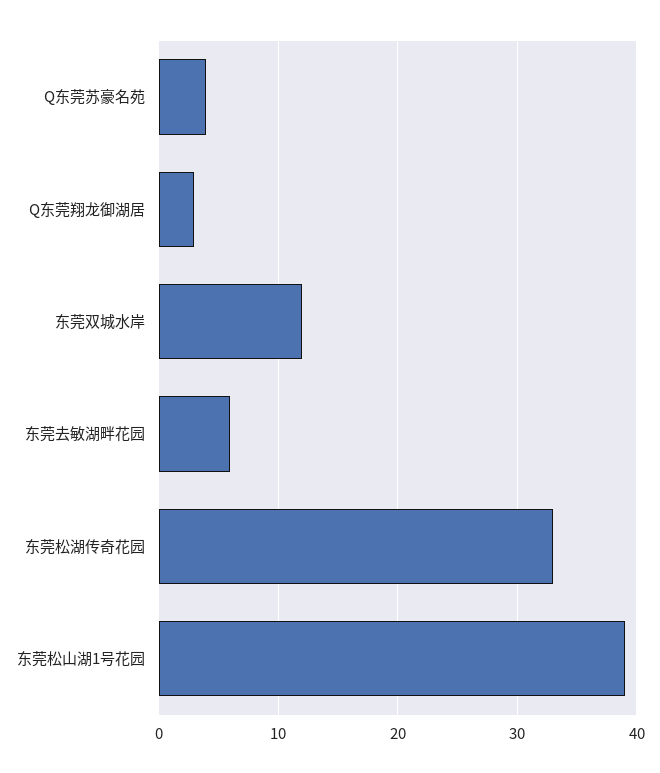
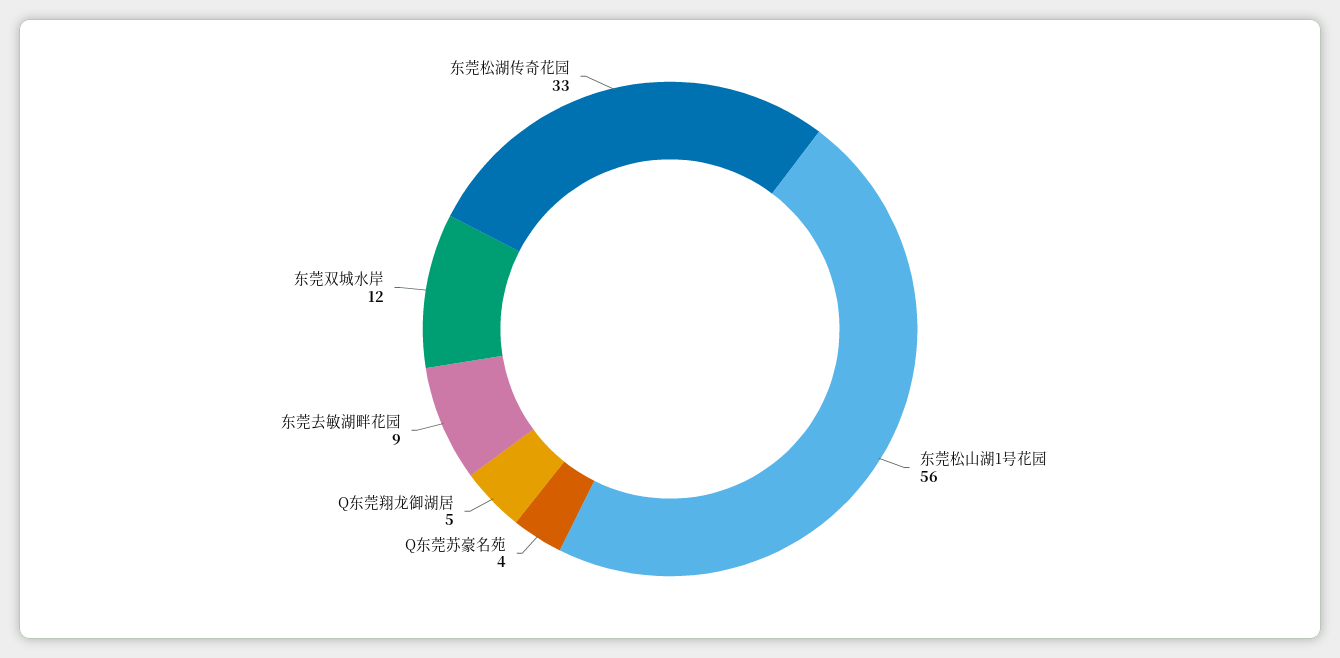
Q东莞翔龙御湖居: 3 -> 5
东莞去敏湖畔花园: 6 -> 9
东莞松山湖1号花园: 39 -> 56

